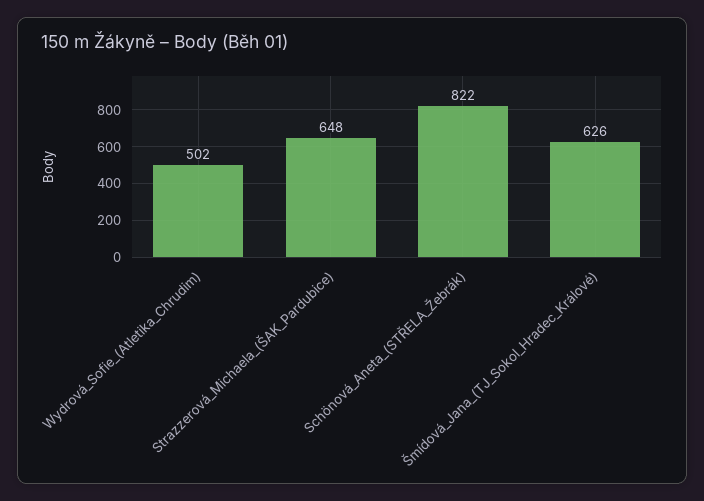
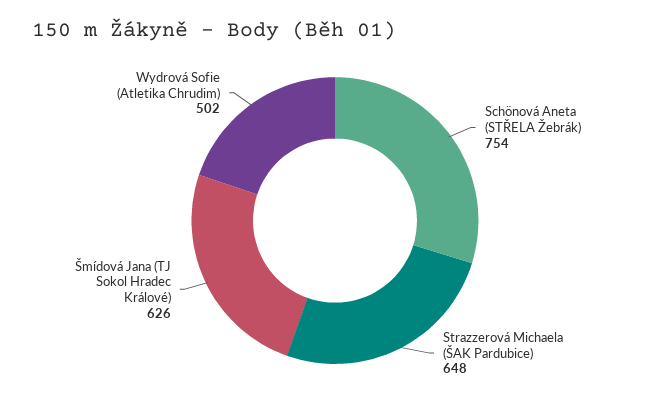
Schönová_Aneta_(STŘELA_Žebrák): 822 -> 754

